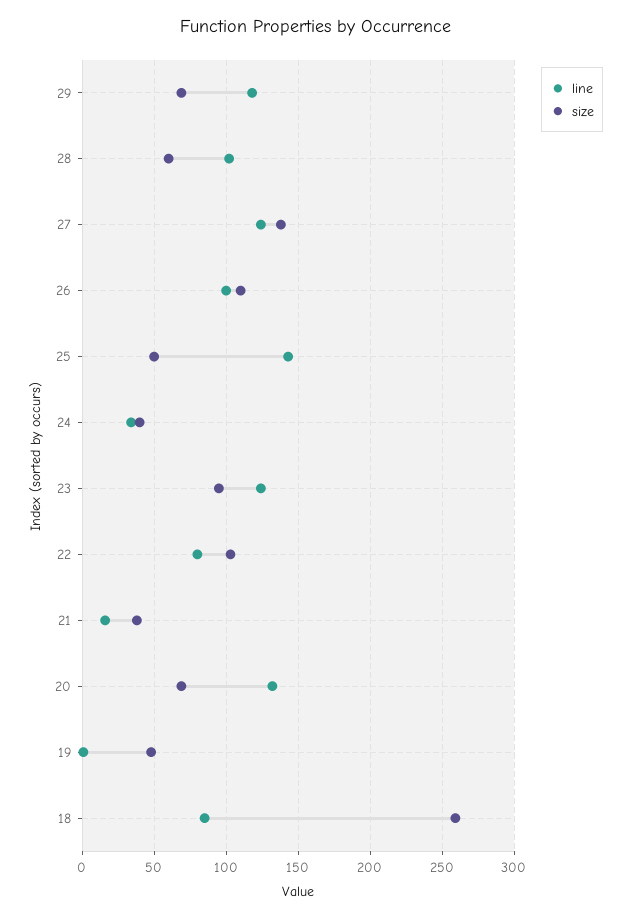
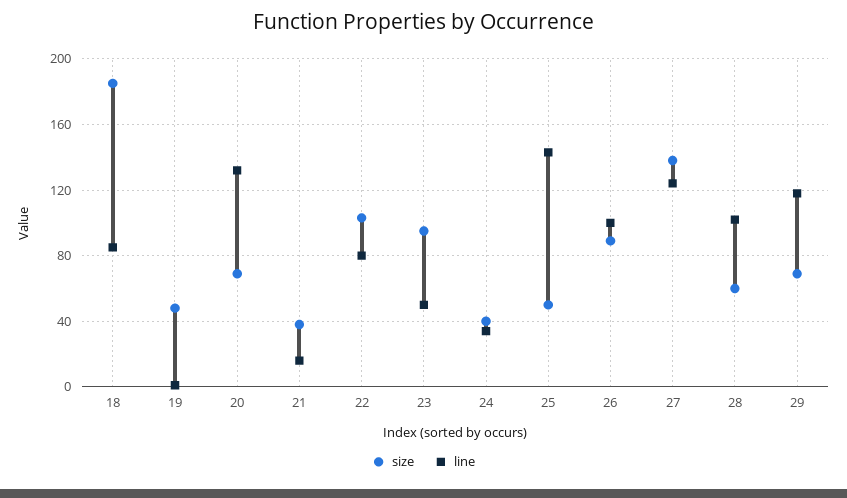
size, 26: 110 -> 90
line, 23: 125 -> 50
size, 18: 260 -> 185

